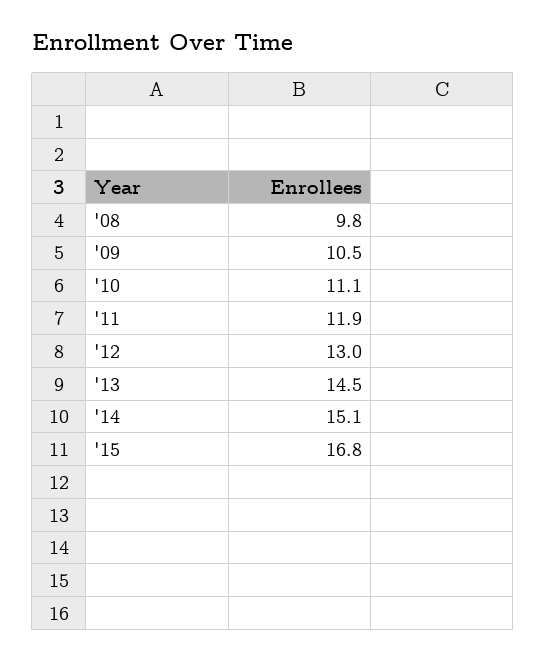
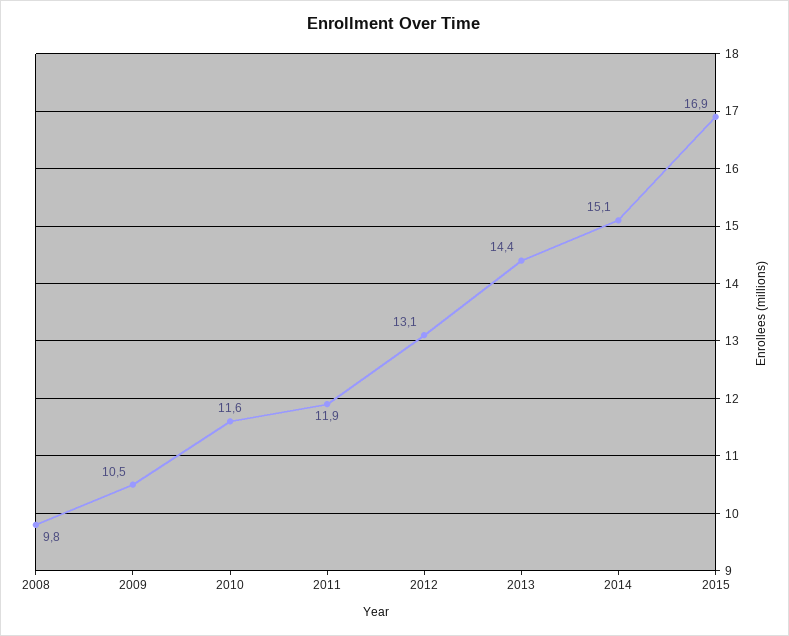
'10: 11.1 -> 11.6
'12: 13 -> 13.1
'13: 14.5 -> 14.4
'15: 16.8 -> 16.9

